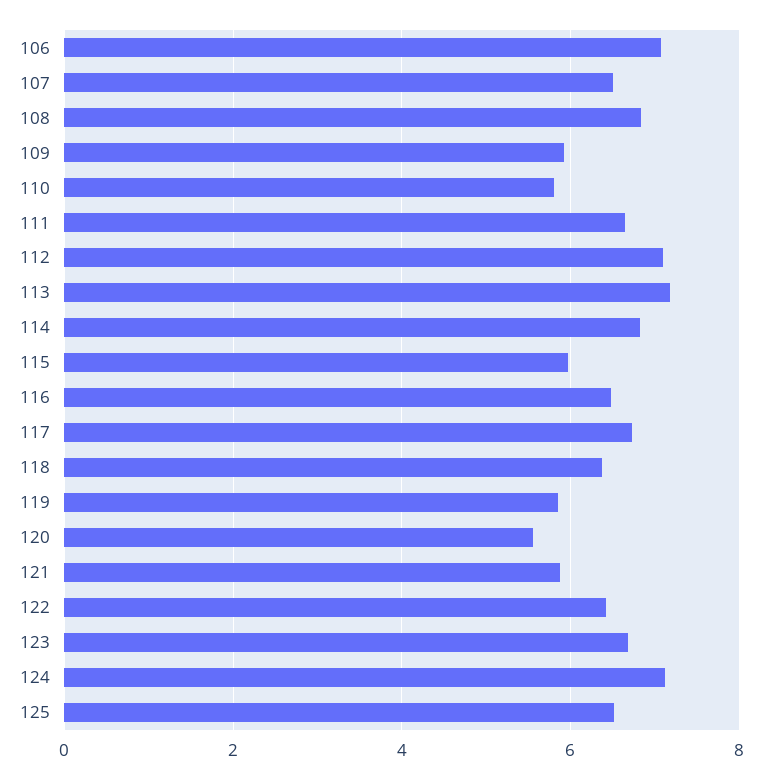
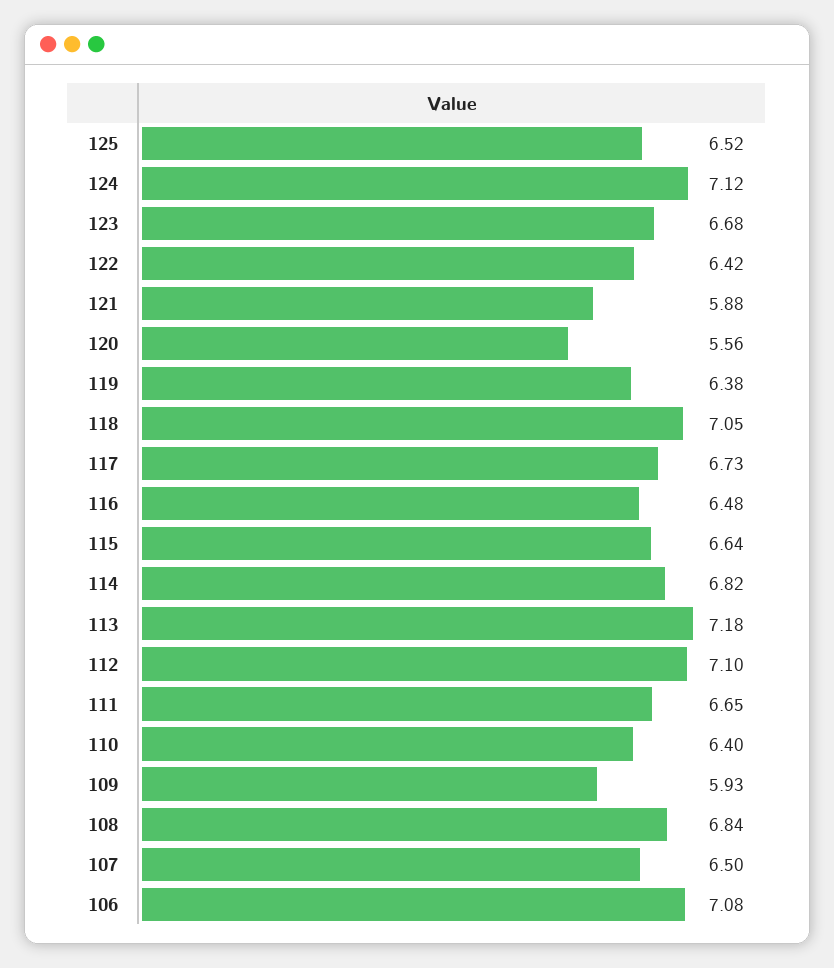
110: 5.8 -> 6.4
115: 6 -> 6.64
118: 6.4 -> 7.05
119: 5.8 -> 6.38

